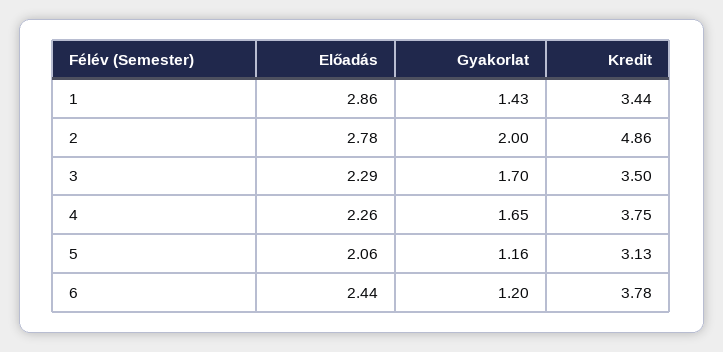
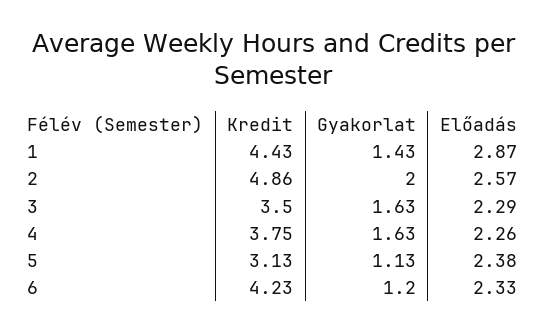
Előadás, 1: 2.86 -> 2.87
Kredit, 1: 3.44 -> 4.43
Előadás, 2: 2.78 -> 2.57
Gyakorlat, 3: 1.7 -> 1.63
Gyakorlat, 4: 1.65 -> 1.63
Előadás, 5: 2.06 -> 2.38
Gyakorlat, 5: 1.16 -> 1.13
Előadás, 6: 2.44 -> 2.33
Kredit, 6: 3.78 -> 4.23

